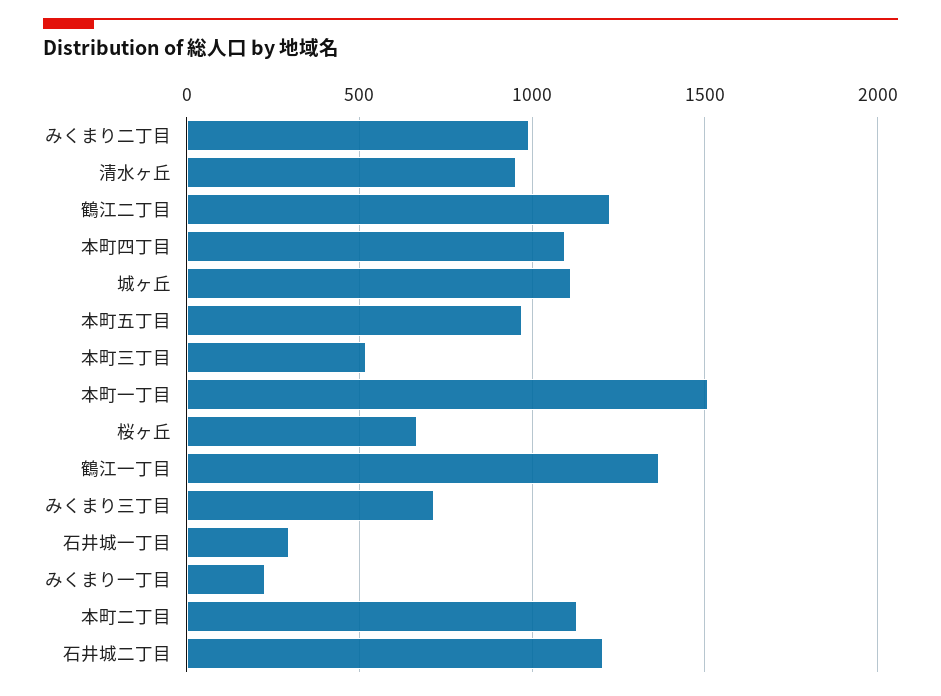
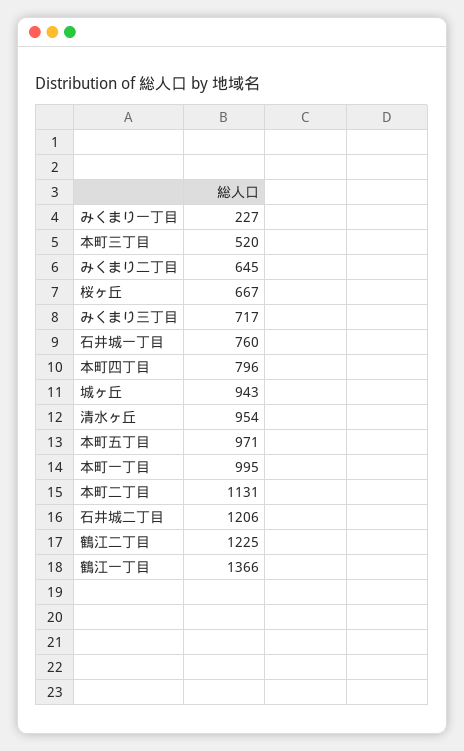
みくまり二丁目: 1000 -> 645
本町四丁目: 1100 -> 796
城ヶ丘: 1100 -> 943
本町一丁目: 1500 -> 995
石井城一丁目: 300 -> 760

